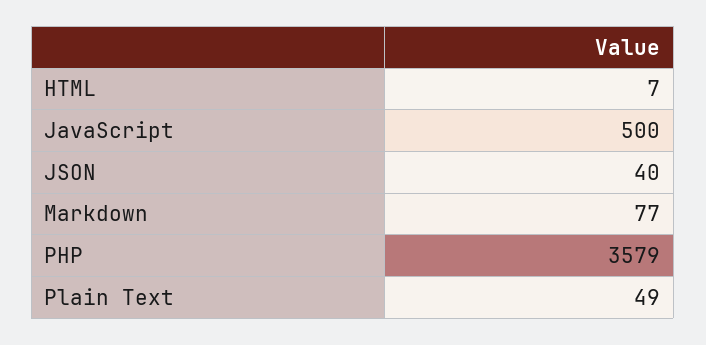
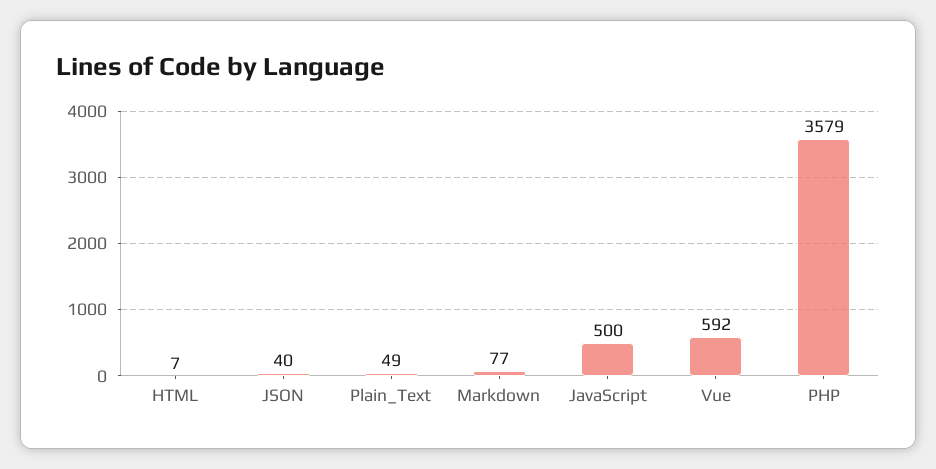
Vue: none -> 592

